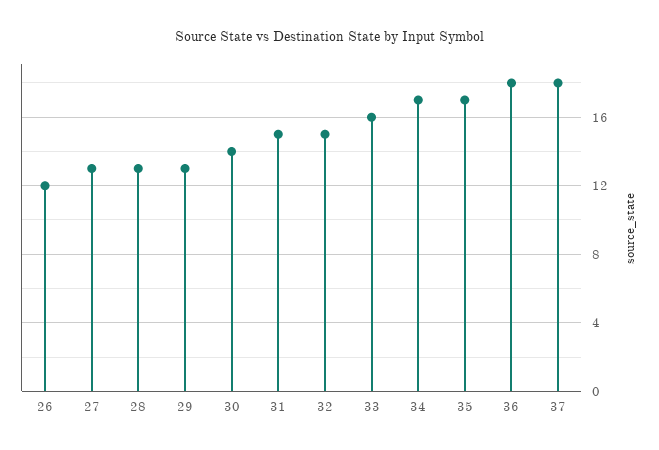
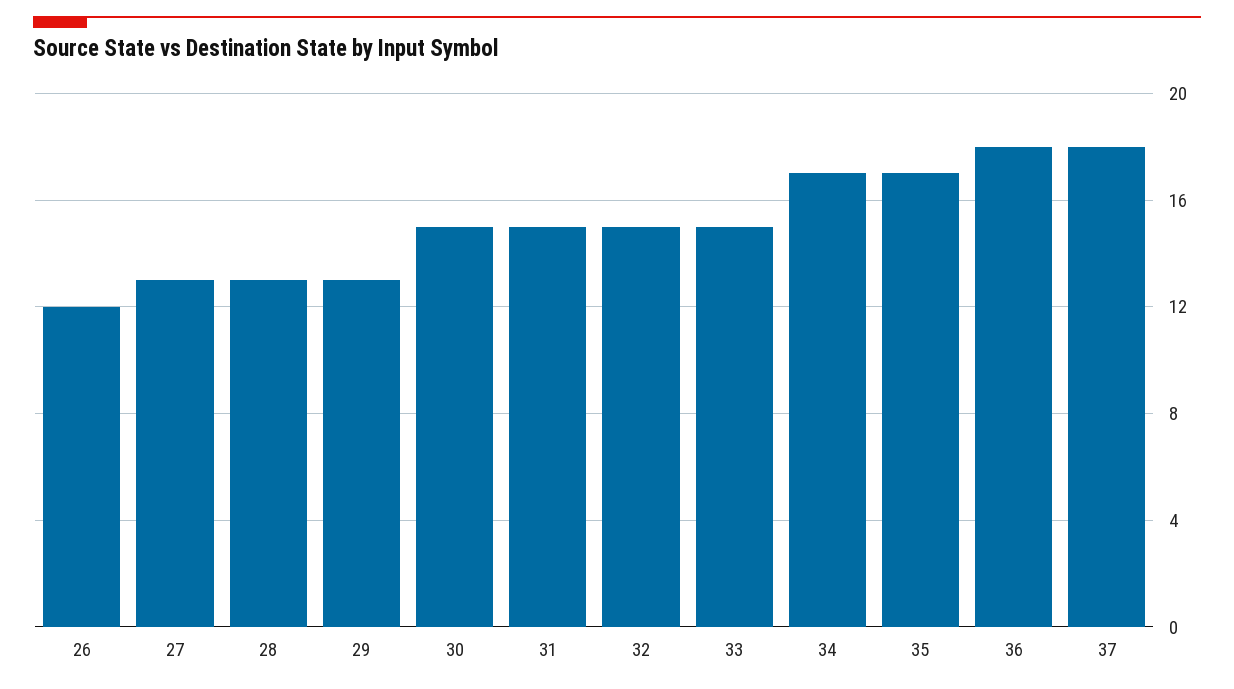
30: 14 -> 15
33: 16 -> 15

